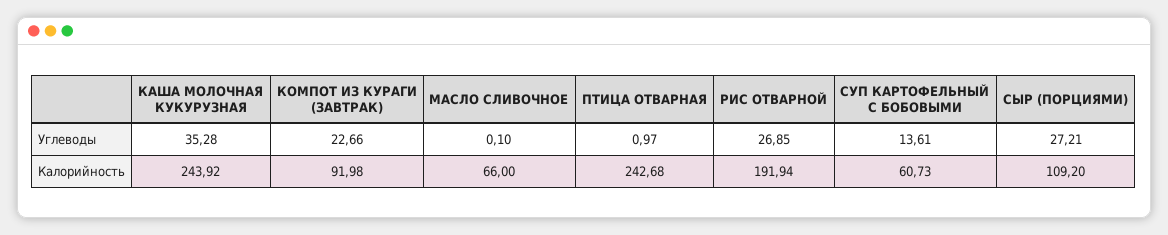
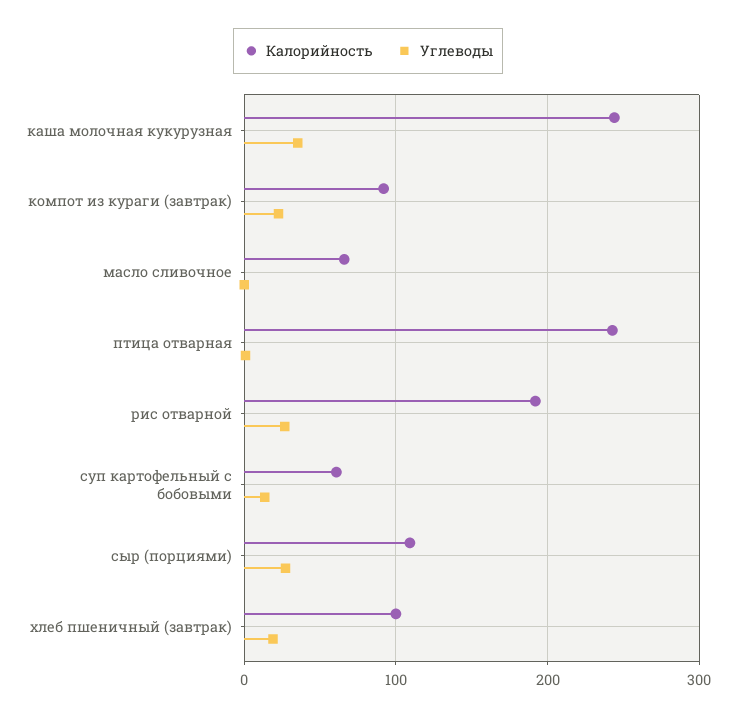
Калорийность, хлеб пшеничный (завтрак): none -> 100
Углеводы, хлеб пшеничный (завтрак): none -> 20

